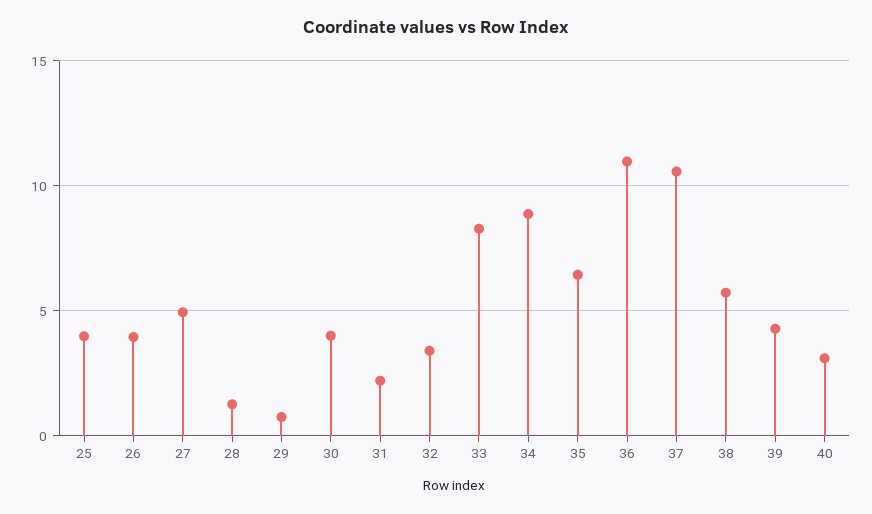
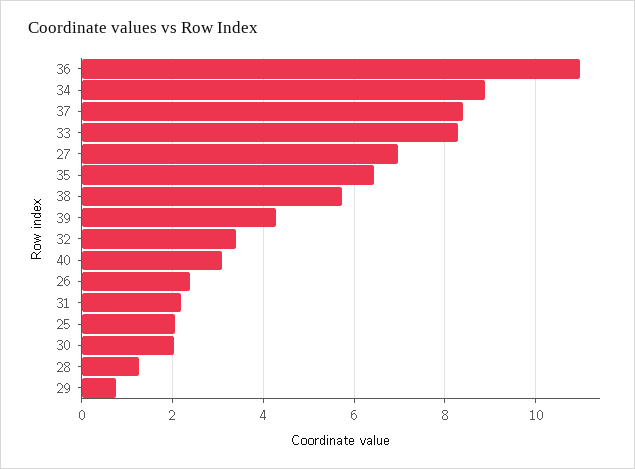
25: 4 -> 2
26: 4 -> 2.4
27: 5 -> 7
30: 4 -> 2
37: 10.5 -> 8.4

